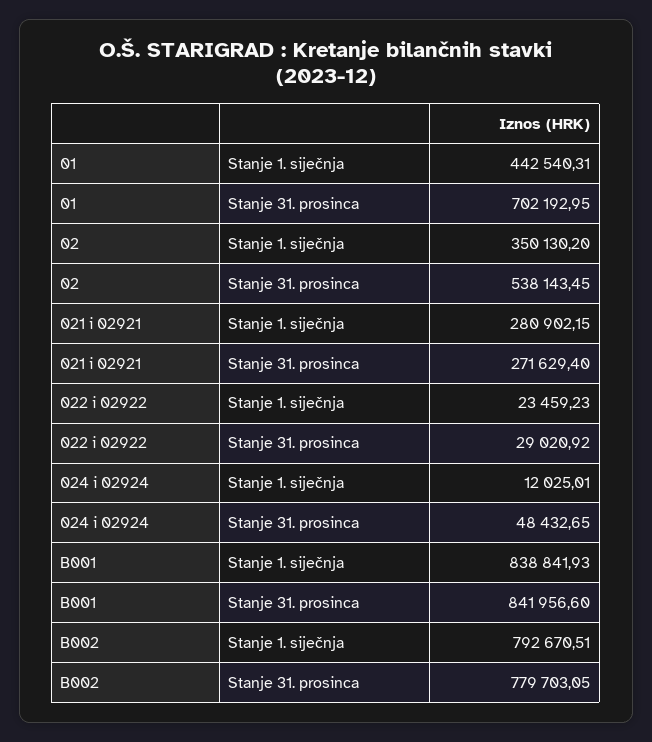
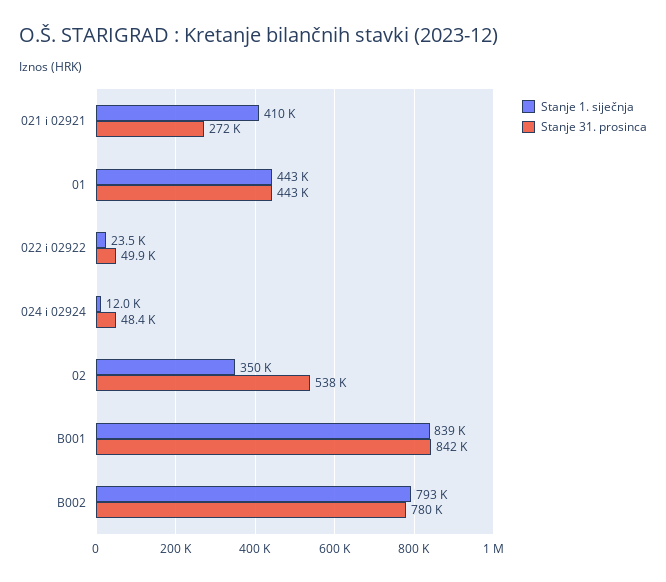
Stanje 31. prosinca, 01: 702192.95 -> 443000
Stanje 1. siječnja, 021 i 02921: 280902.15 -> 410000
Stanje 31. prosinca, 022 i 02922: 29020.92 -> 49900

